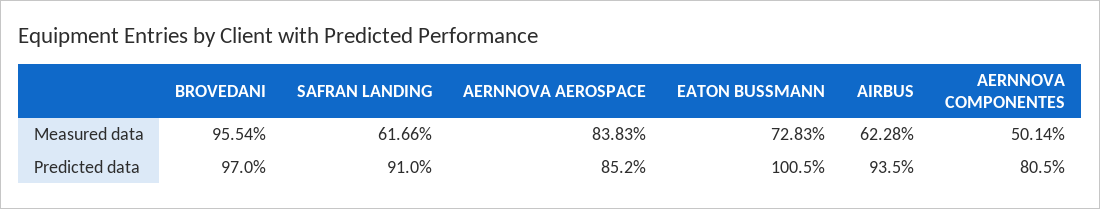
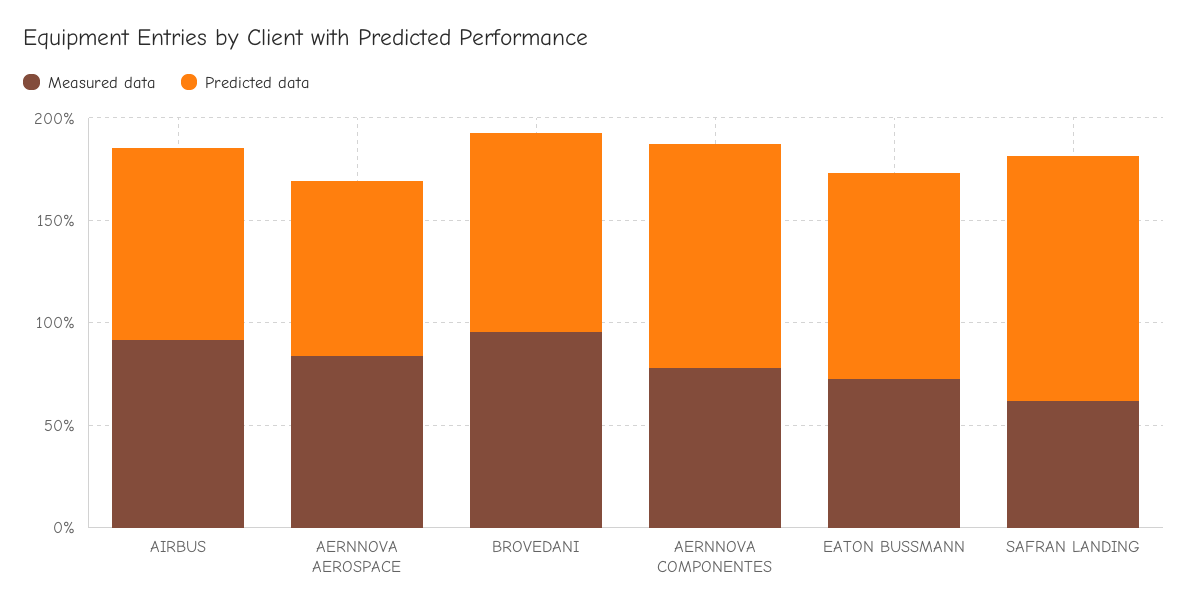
Measured data, AIRBUS: 62.28 -> 90
Measured data, AERNNOVA COMPONENTES: 50.14 -> 80
Predicted data, SAFRAN LANDING: 91 -> 120
Predicted data, AERNNOVA COMPONENTES: 80.5 -> 110

